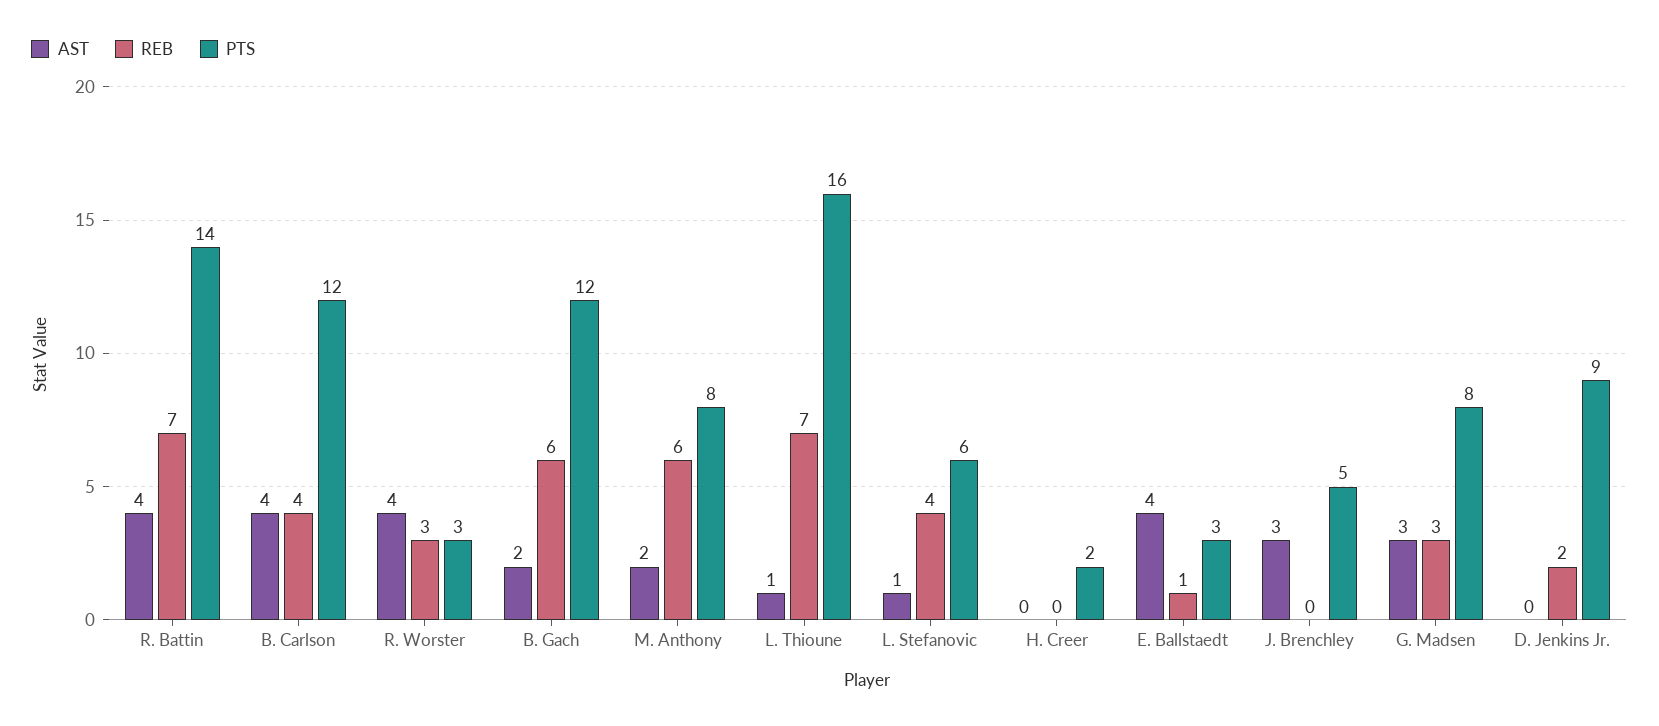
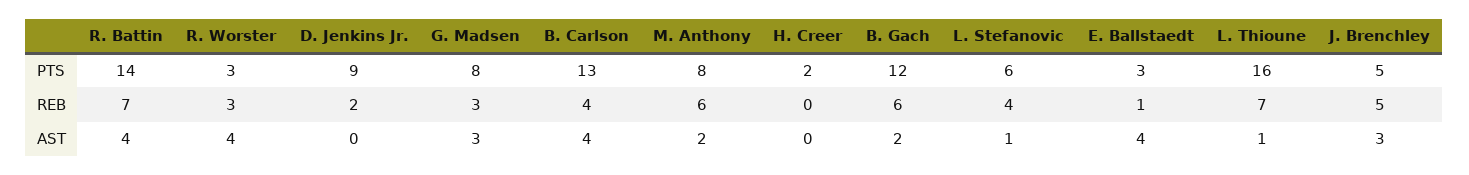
PTS, B. Carlson: 12 -> 13
REB, J. Brenchley: 0 -> 5

